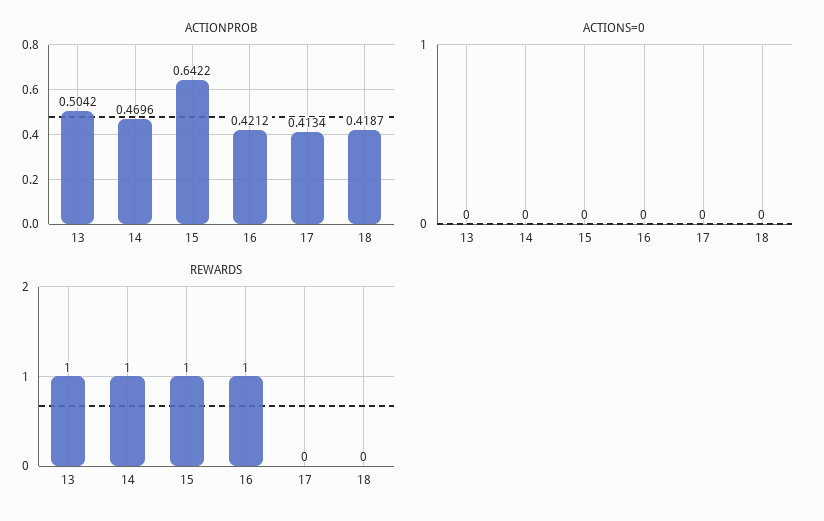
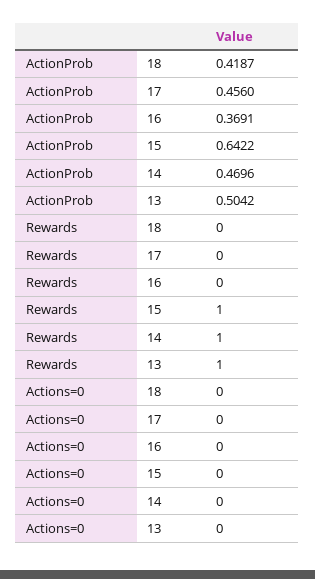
ACTIONPROB, 16: 0.4212 -> 0.3691
ACTIONPROB, 17: 0.4134 -> 0.456
REWARDS, 16: 1 -> 0

